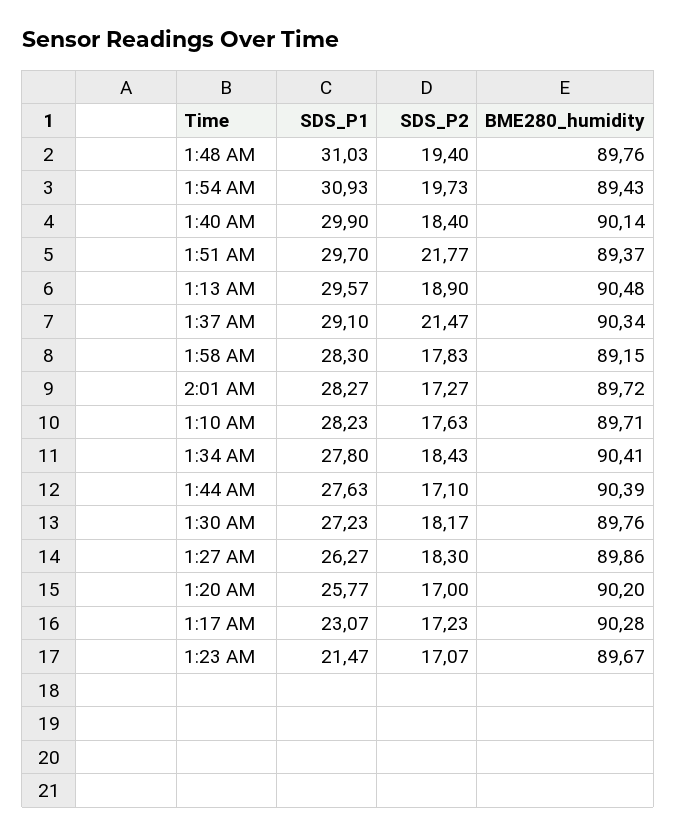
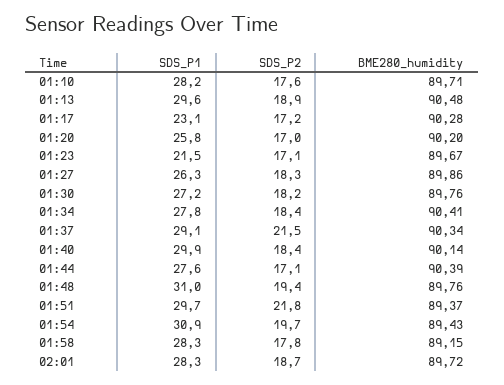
SDS_P2, 2:01 AM: 17.27 -> 18.7

